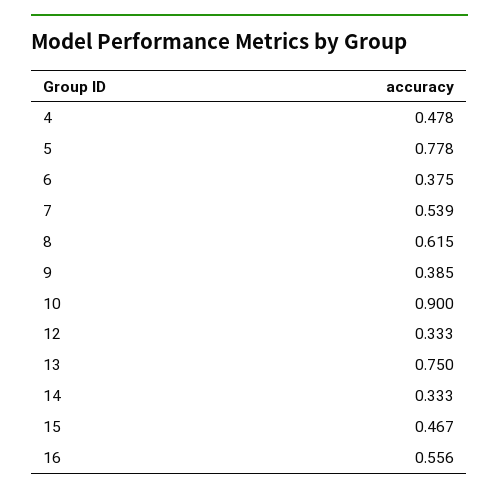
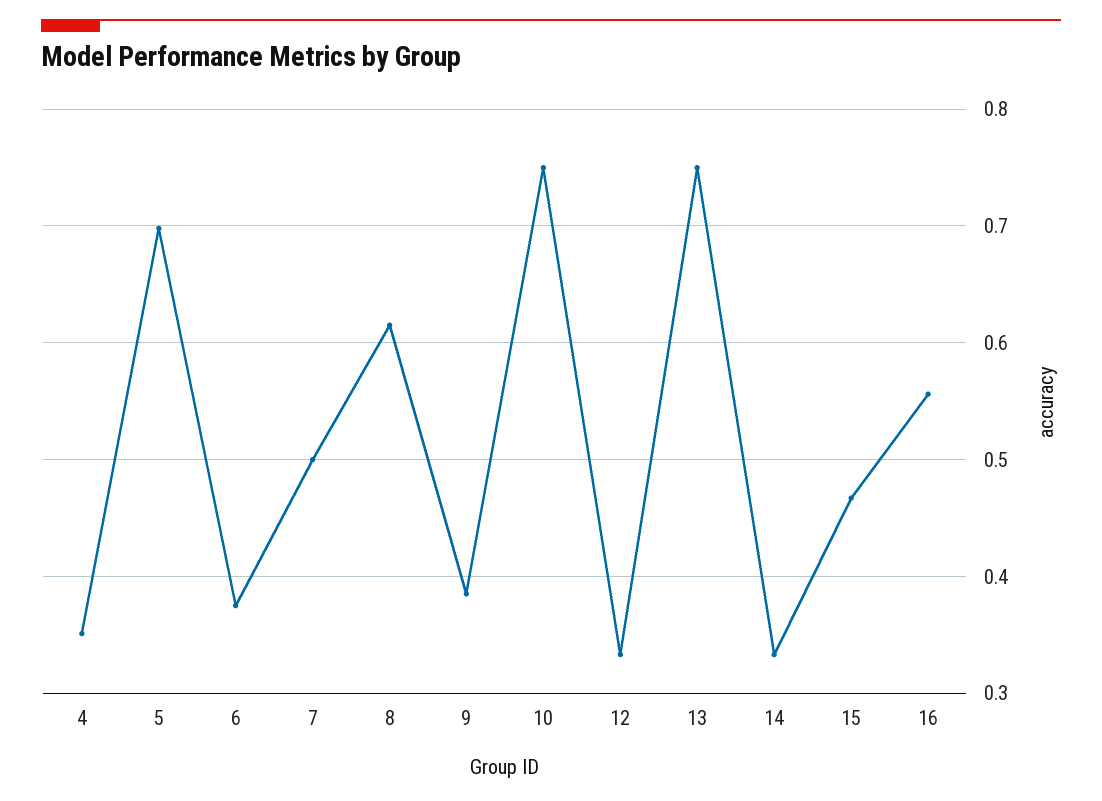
4: 0.478 -> 0.35
5: 0.778 -> 0.7
7: 0.539 -> 0.5
10: 0.9 -> 0.75

